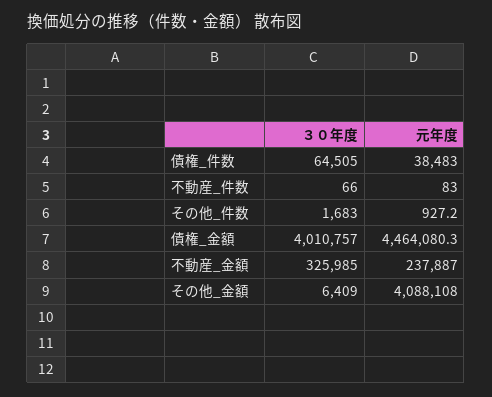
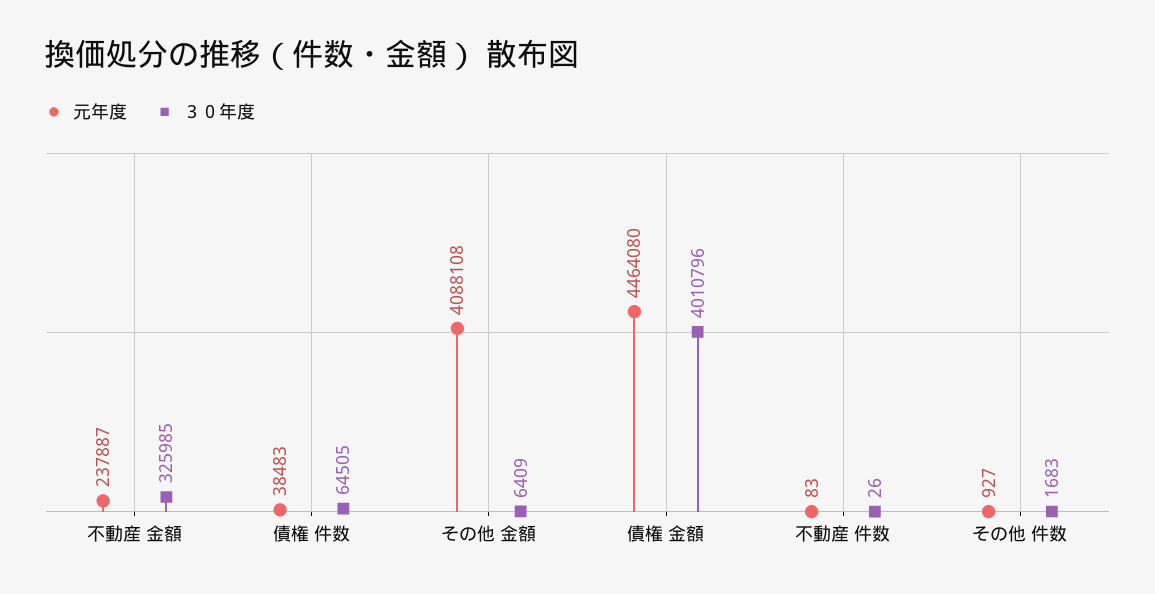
３０年度, 不動産_件数: 66 -> 26
３０年度, 債権_金額: 4010757 -> 4010796

